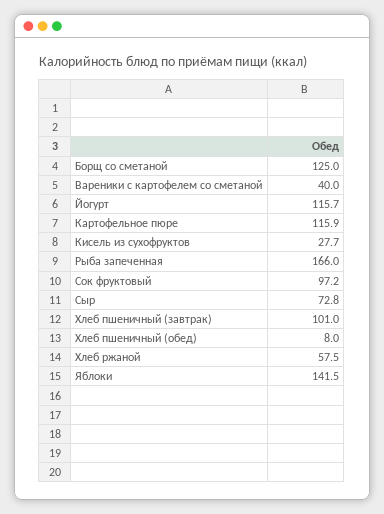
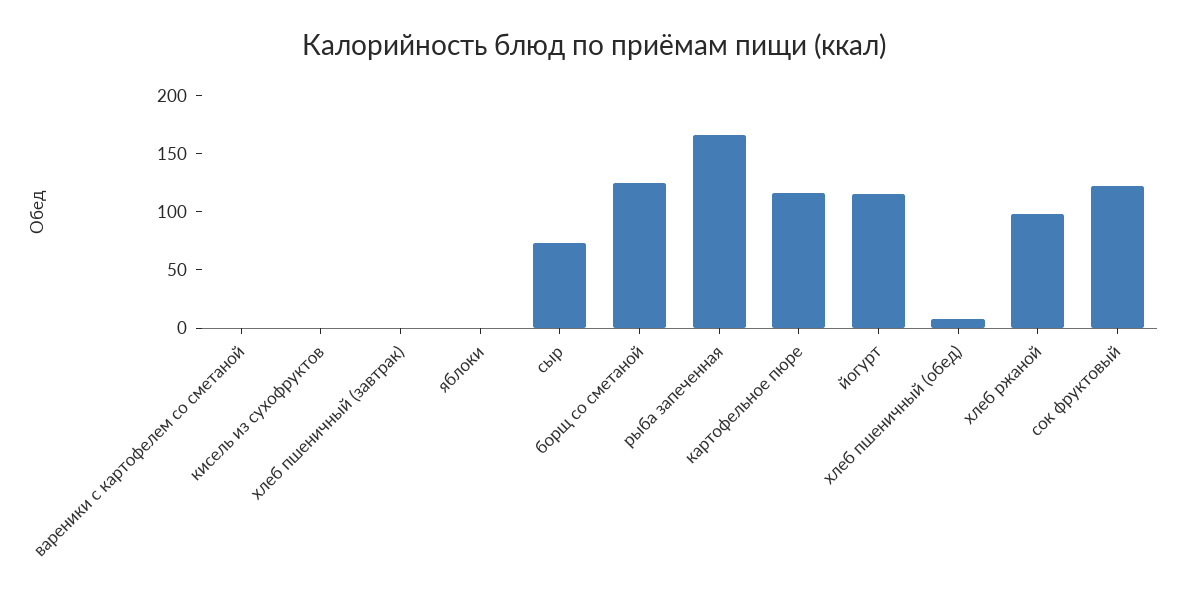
Вареники с картофелем со сметаной: 40 -> 0
Кисель из сухофруктов: 27.7 -> 0
Сок фруктовый: 97.2 -> 120
Хлеб пшеничный (завтрак): 101 -> 0
Хлеб ржаной: 57.5 -> 100
Яблоки: 141.5 -> 0

